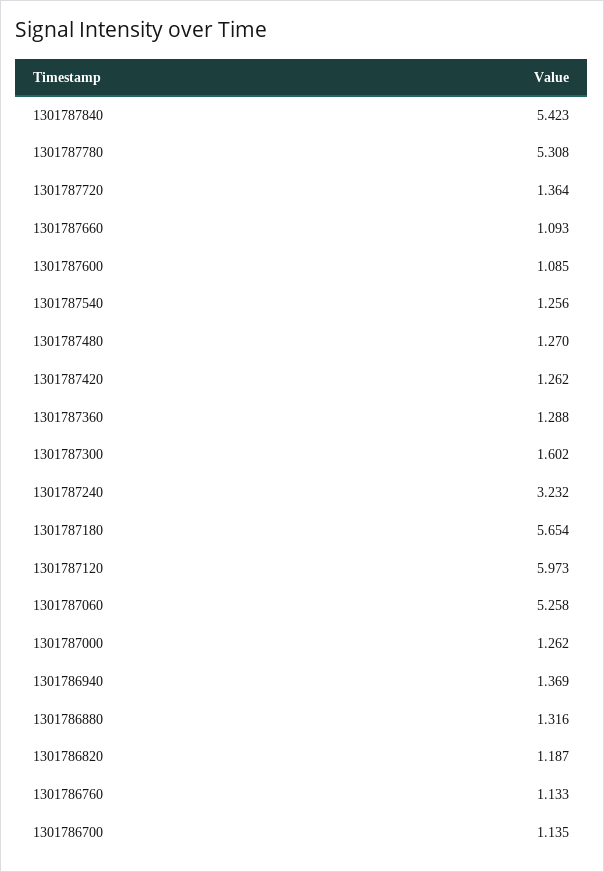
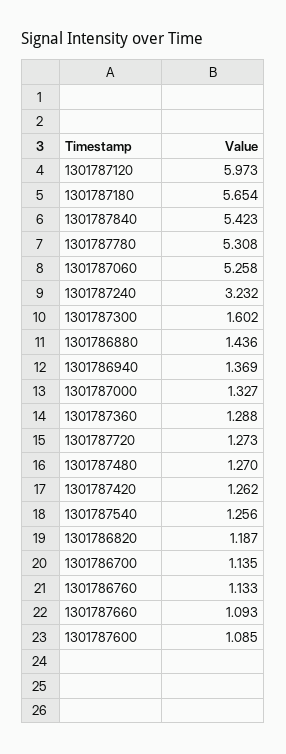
1301787720: 1.364 -> 1.273
1301787000: 1.262 -> 1.327
1301786880: 1.316 -> 1.436

